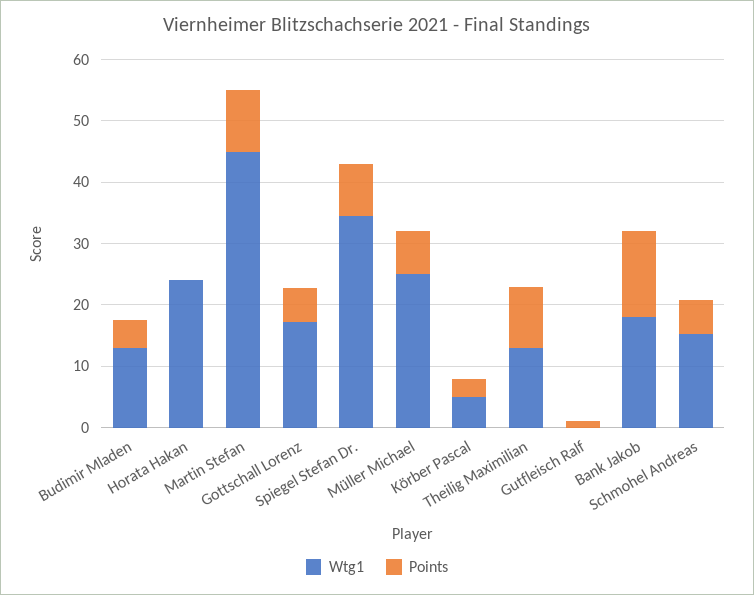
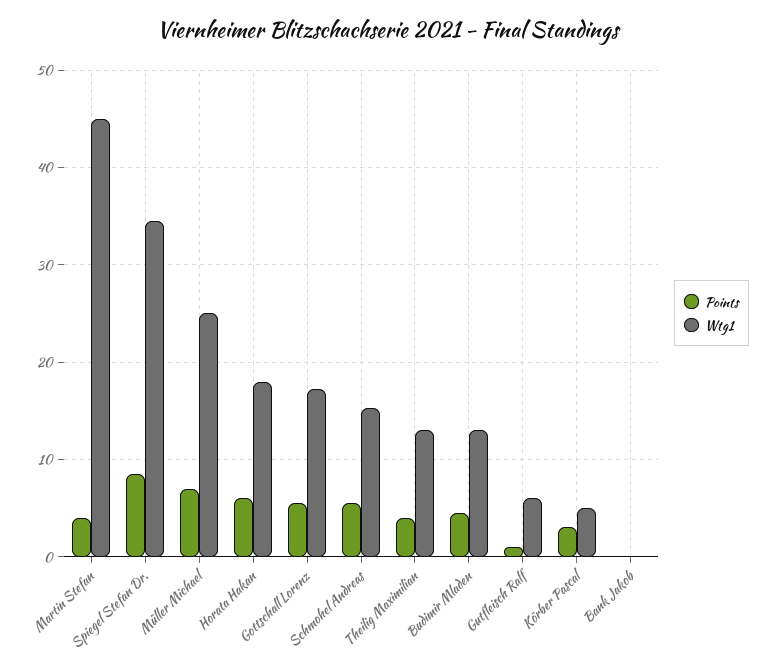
Wtg1, Horata Hakan: 24 -> 18
Points, Horata Hakan: 0 -> 6
Points, Martin Stefan: 10 -> 4
Points, Theilig Maximilian: 10 -> 4
Wtg1, Gutfleisch Ralf: 0 -> 6
Wtg1, Bank Jakob: 18 -> 0
Points, Bank Jakob: 14 -> 0

